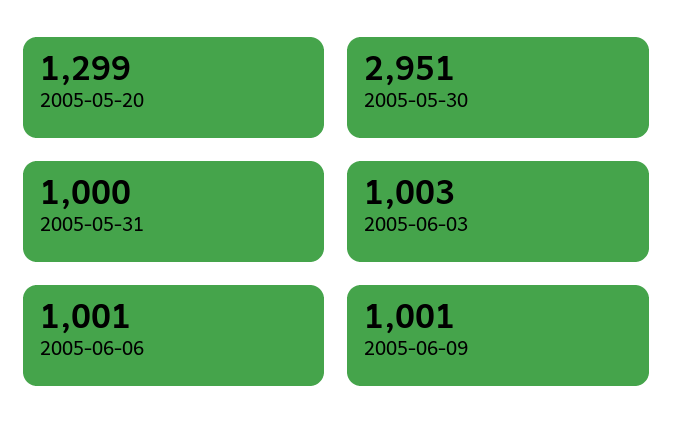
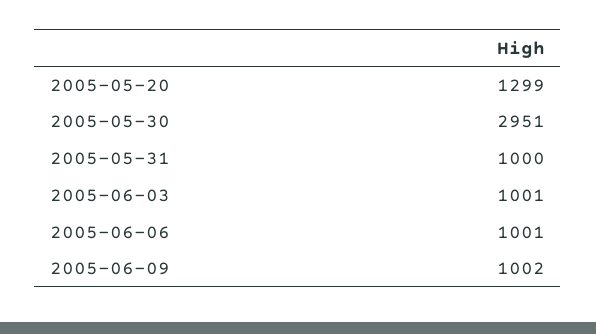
2005-06-03: 1003 -> 1001
2005-06-09: 1001 -> 1002

